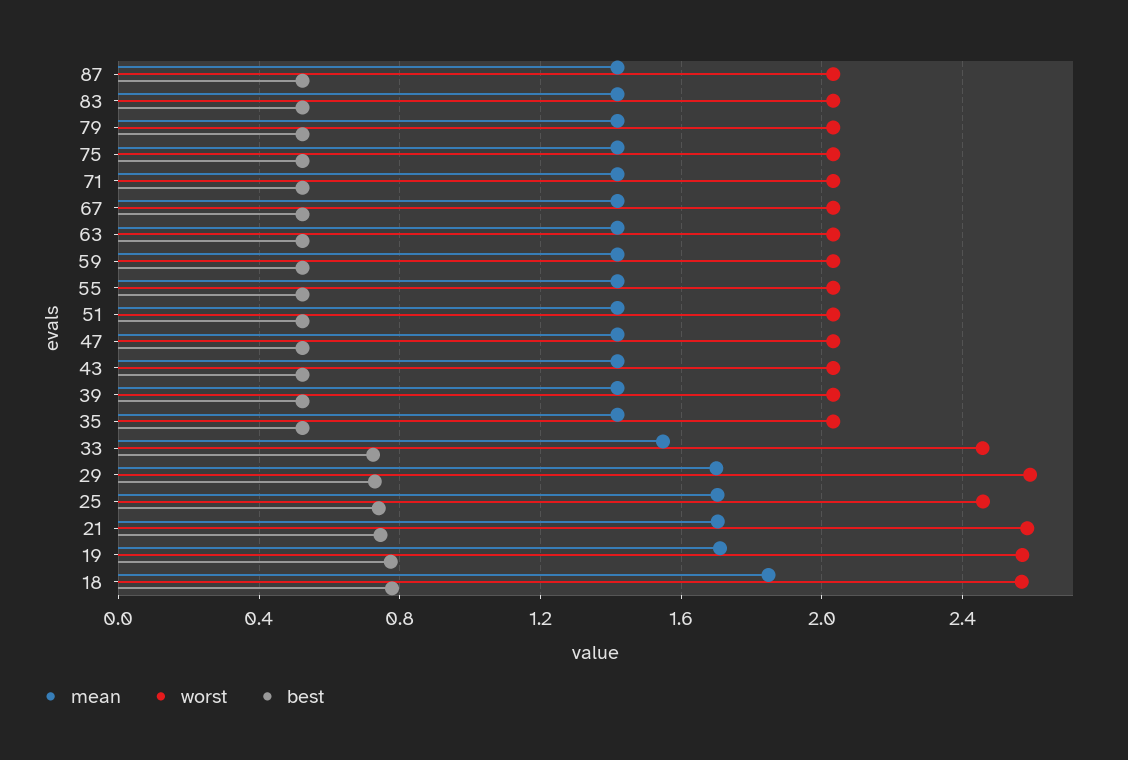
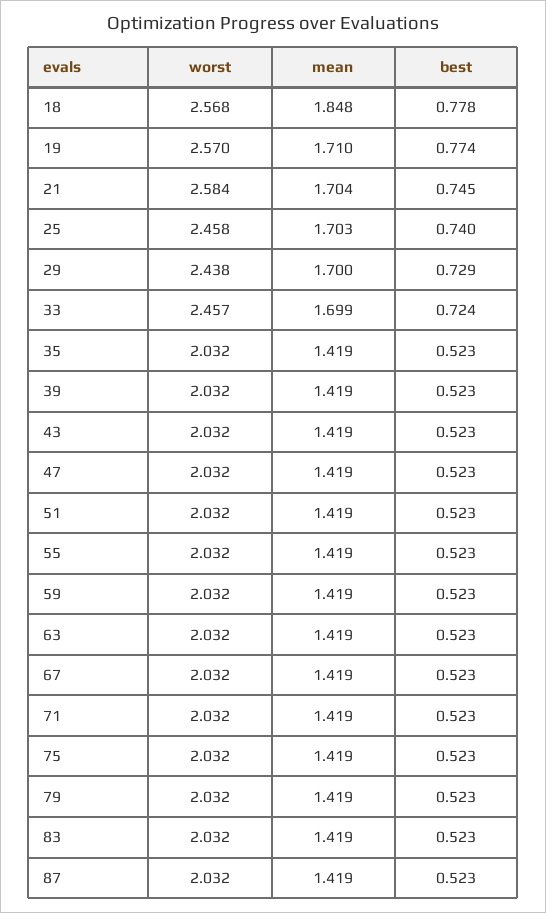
mean, 33: 1.55 -> 1.699
worst, 29: 2.6 -> 2.438

